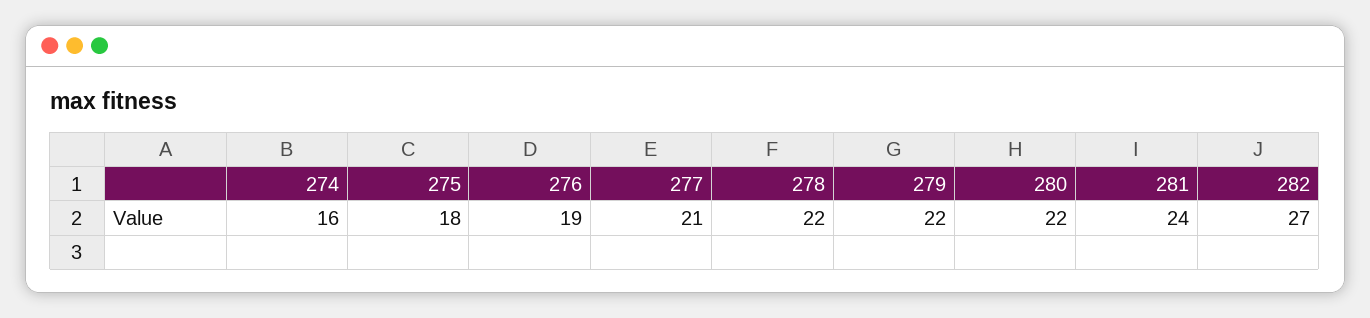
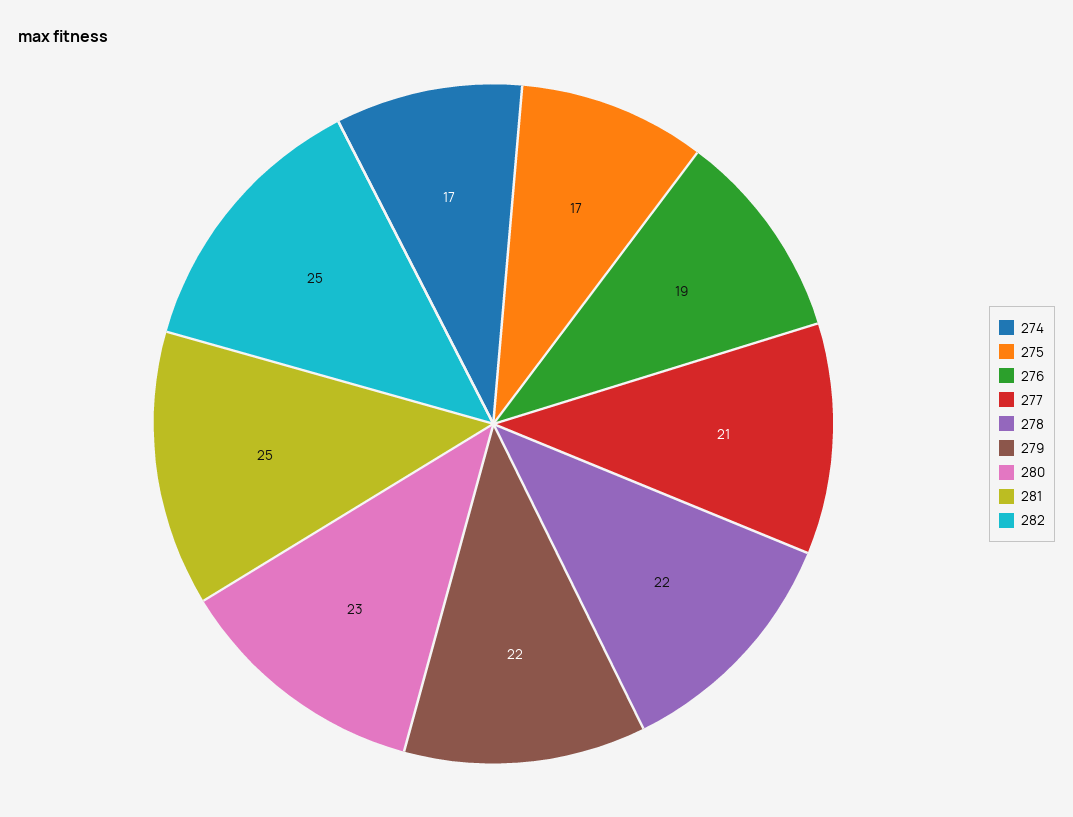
274: 16 -> 17
275: 18 -> 17
280: 22 -> 23
281: 24 -> 25
282: 27 -> 25

